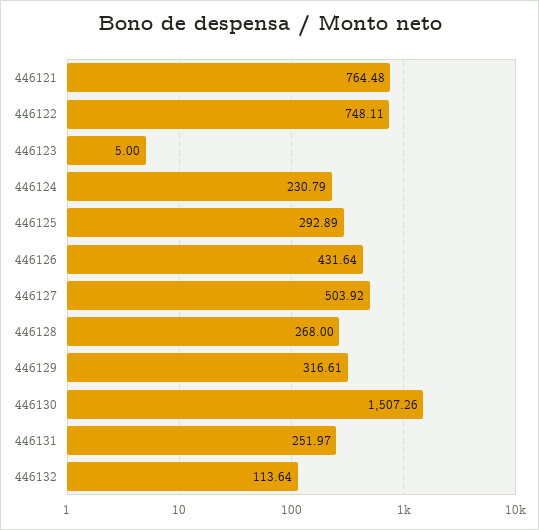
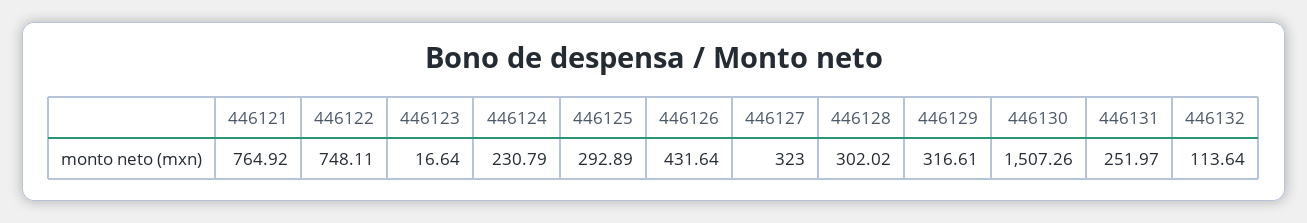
446121: 764.48 -> 764.92
446123: 5 -> 16.64
446127: 503.92 -> 323
446128: 268 -> 302.02

